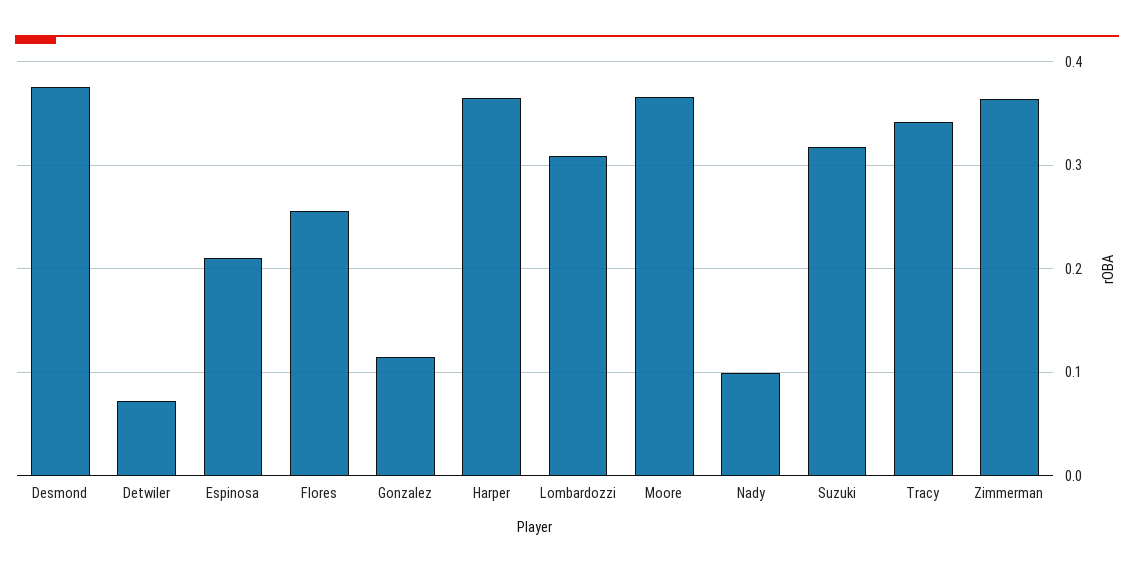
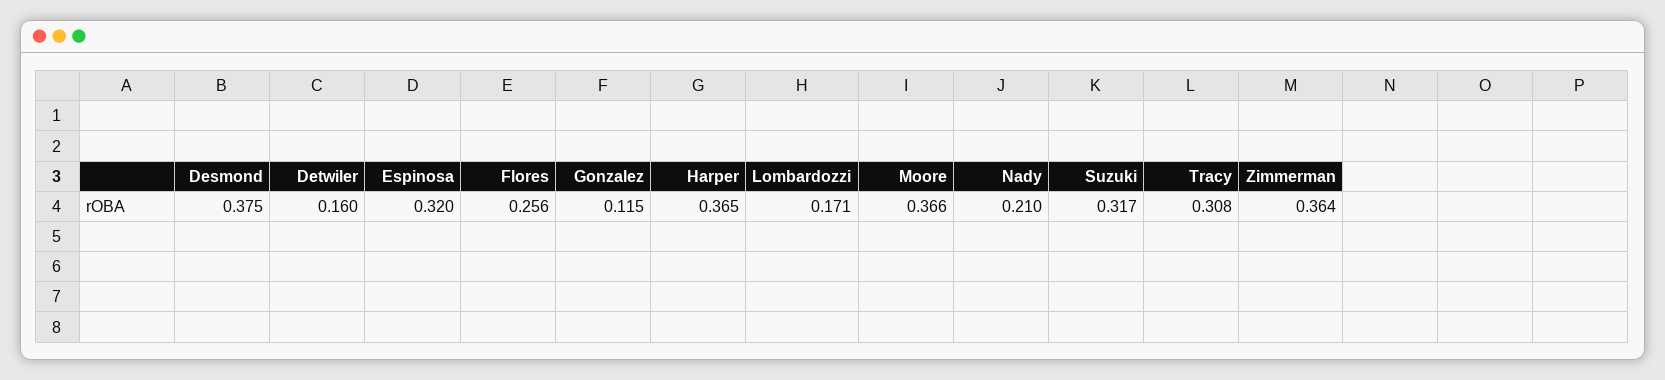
Detwiler: 0.07 -> 0.16
Espinosa: 0.21 -> 0.32
Lombardozzi: 0.31 -> 0.171
Nady: 0.1 -> 0.21
Tracy: 0.34 -> 0.308

